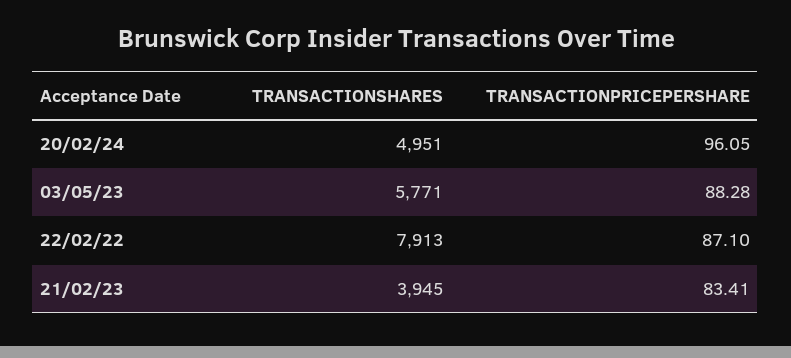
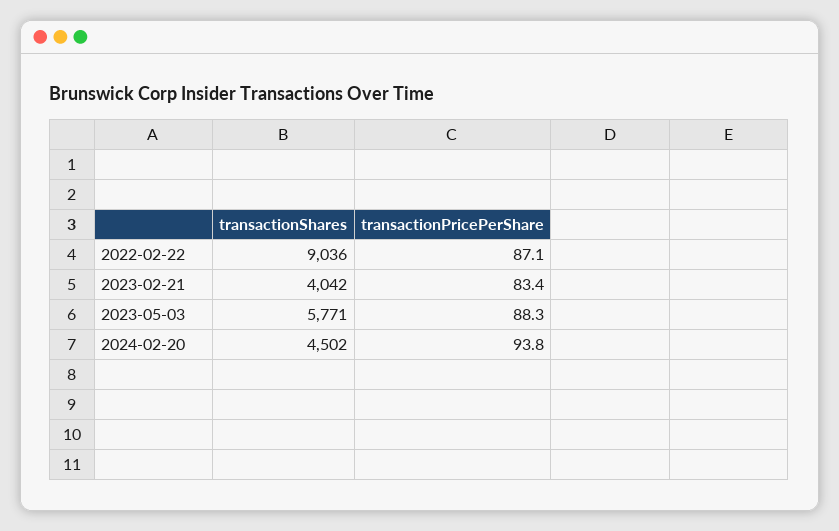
TRANSACTIONSHARES, 20/02/24: 4951 -> 4502
TRANSACTIONPRICEPERSHARE, 20/02/24: 96.05 -> 93.8
TRANSACTIONSHARES, 22/02/22: 7913 -> 9036
TRANSACTIONSHARES, 21/02/23: 3945 -> 4042

